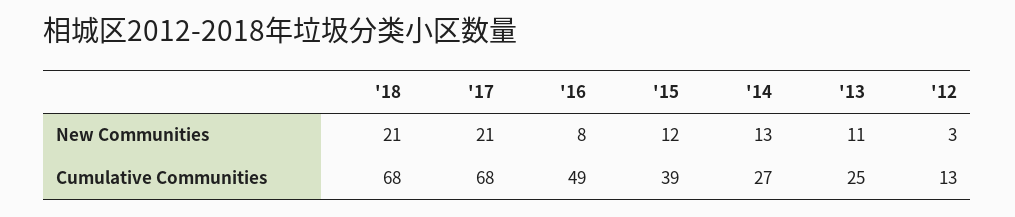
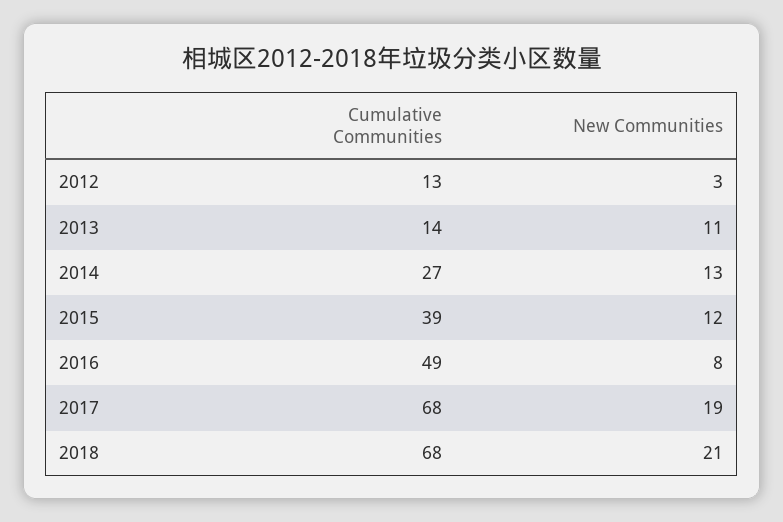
'17, New Communities: 21 -> 19
'13, Cumulative Communities: 25 -> 14

